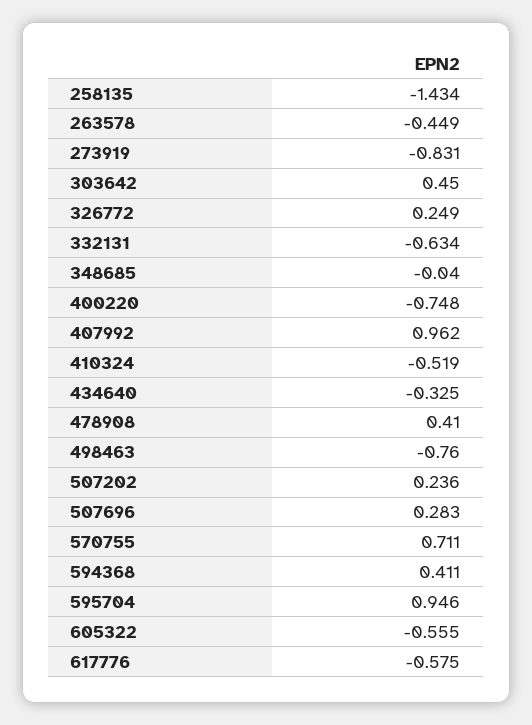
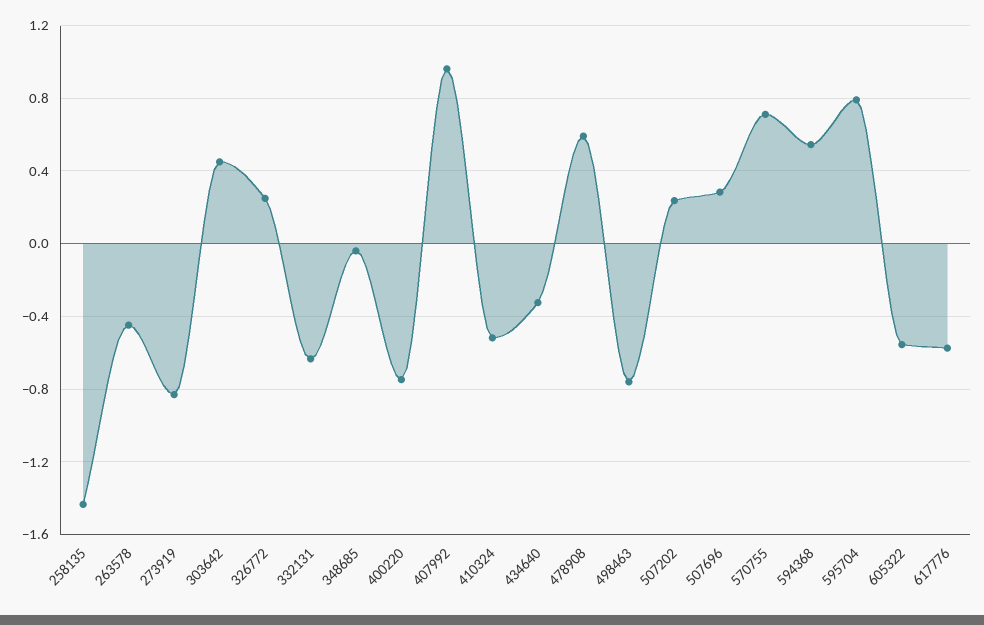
478908: 0.41 -> 0.6
594368: 0.411 -> 0.55
595704: 0.946 -> 0.8

